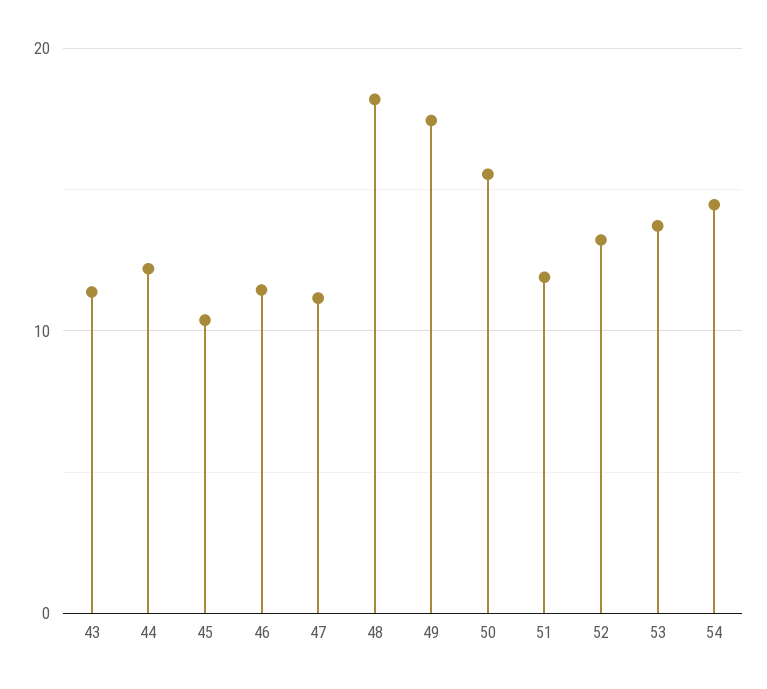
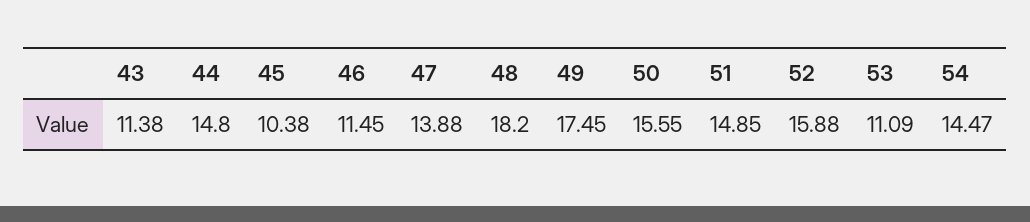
44: 12 -> 14.8
47: 11 -> 13.88
51: 12 -> 14.85
52: 13 -> 15.88
53: 14 -> 11.09

